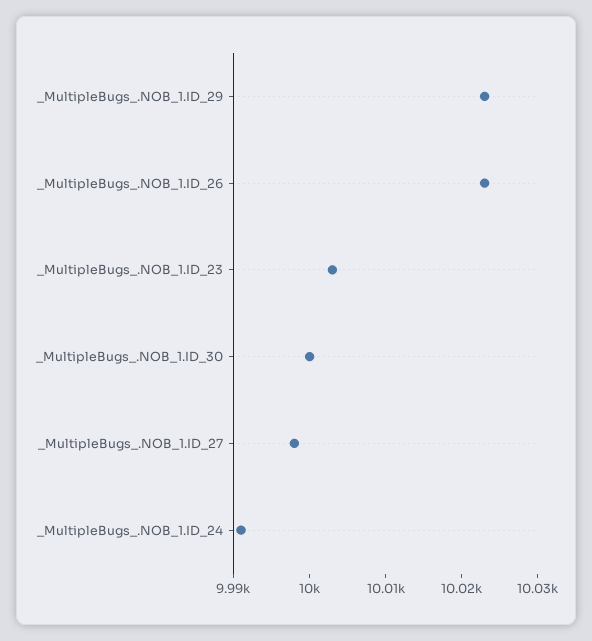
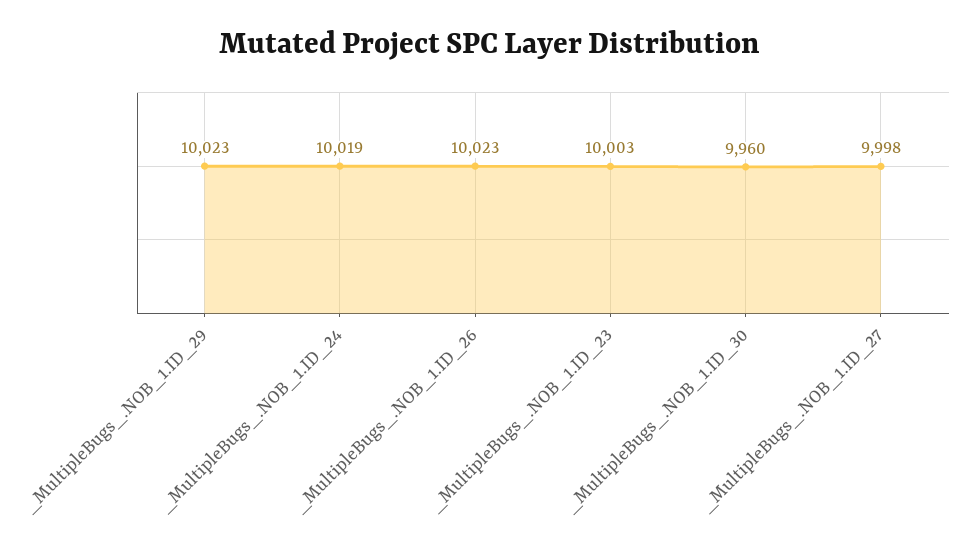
_MultipleBugs_.NOB_1.ID_30: 10000 -> 9960
_MultipleBugs_.NOB_1.ID_24: 9990 -> 10019

